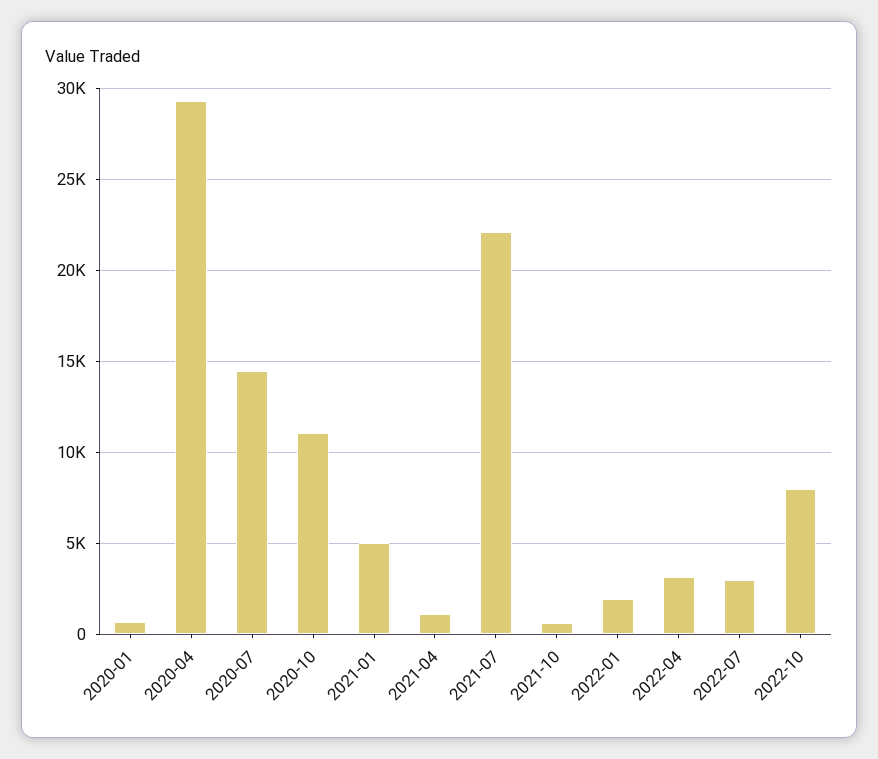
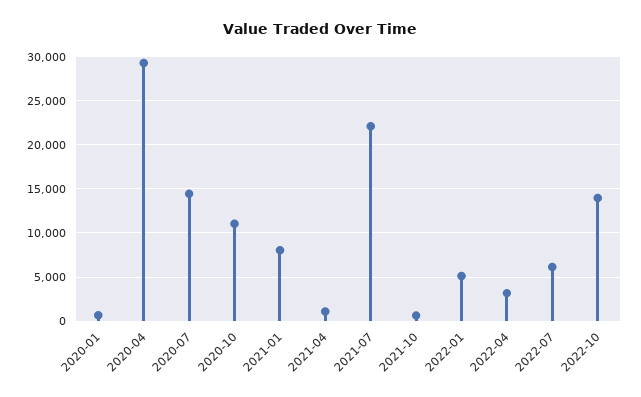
2021-01: 5000 -> 8000
2022-01: 2000 -> 5000
2022-07: 3000 -> 6000
2022-10: 8000 -> 14000

